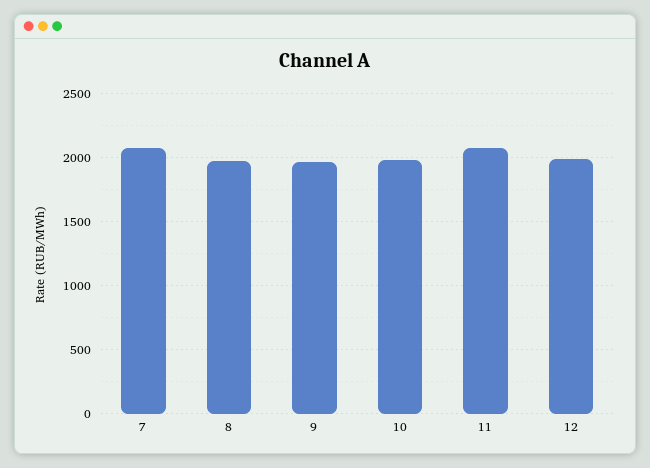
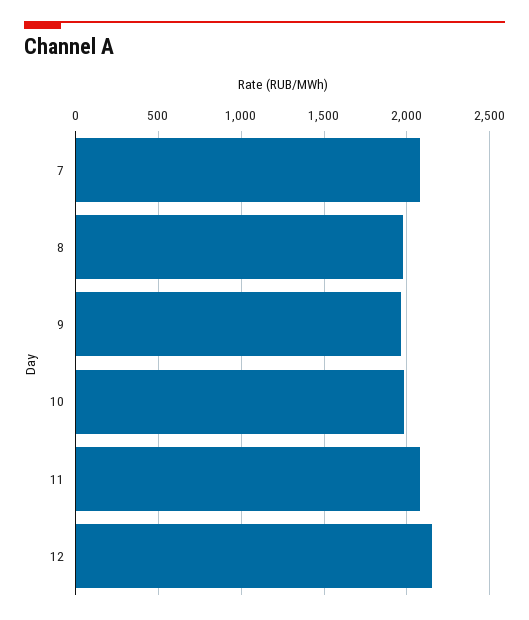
12: 2000 -> 2150

